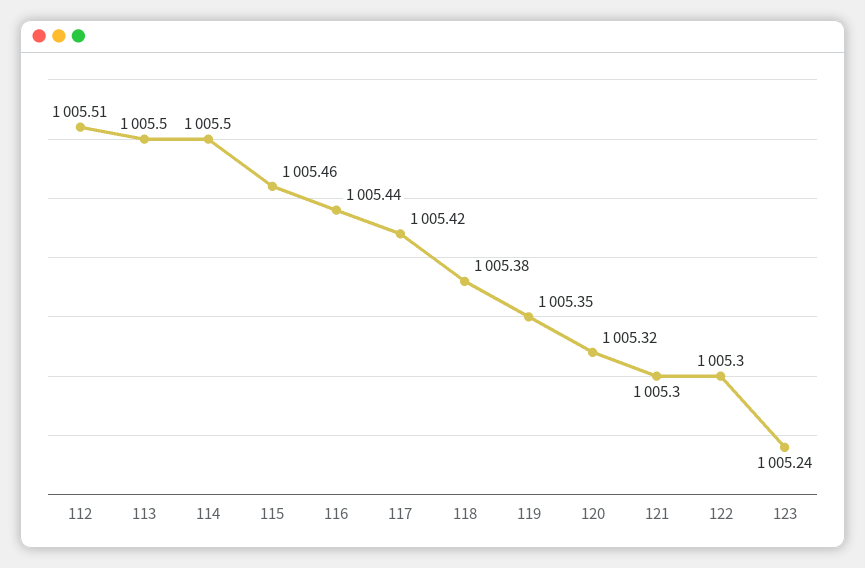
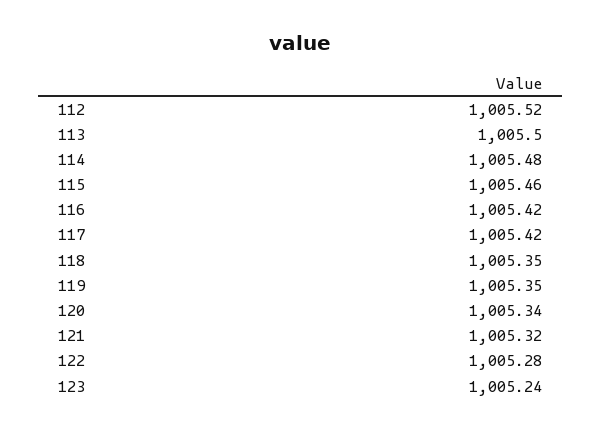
112: 1005.51 -> 1005.52
114: 1005.5 -> 1005.48
116: 1005.44 -> 1005.42
118: 1005.38 -> 1005.35
120: 1005.32 -> 1005.34
121: 1005.3 -> 1005.32
122: 1005.3 -> 1005.28

